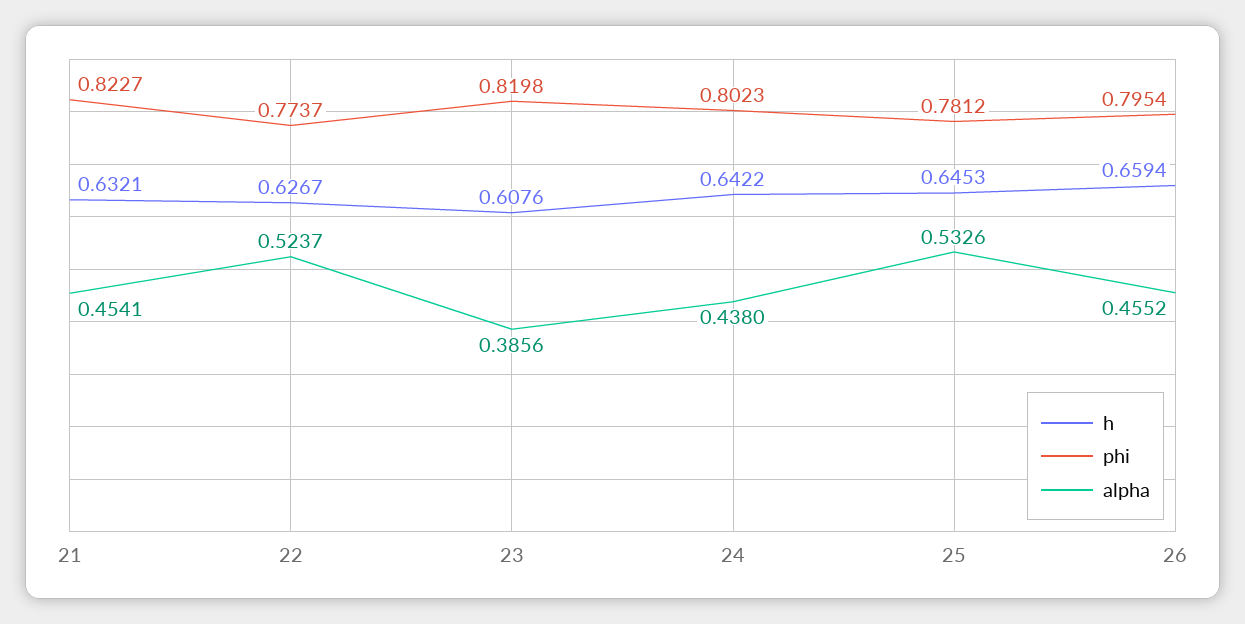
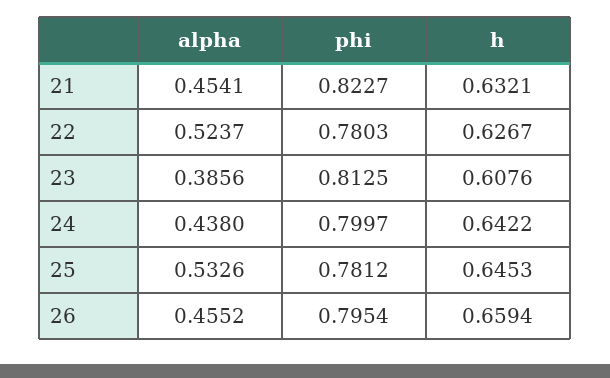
phi, 22: 0.7737 -> 0.7803
phi, 23: 0.8198 -> 0.8125
phi, 24: 0.8023 -> 0.7997

